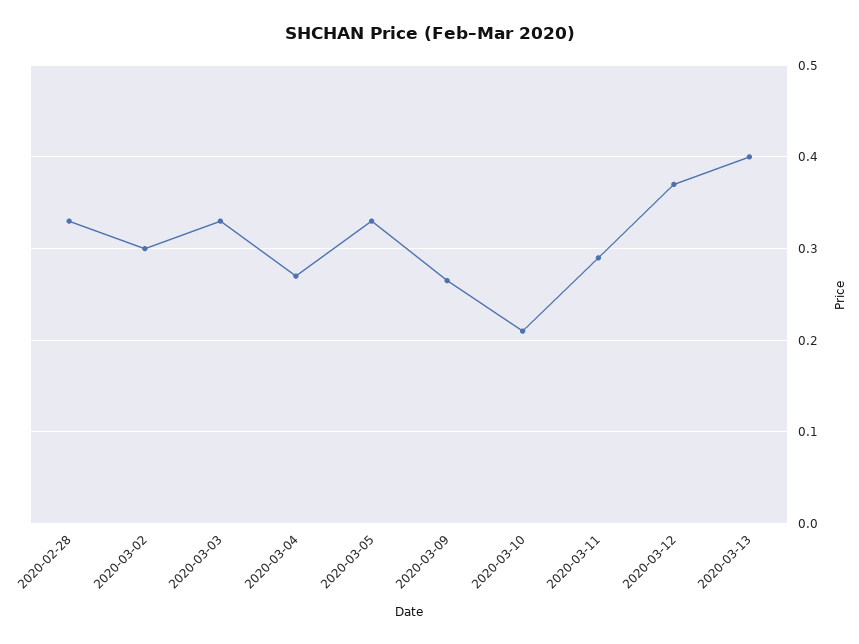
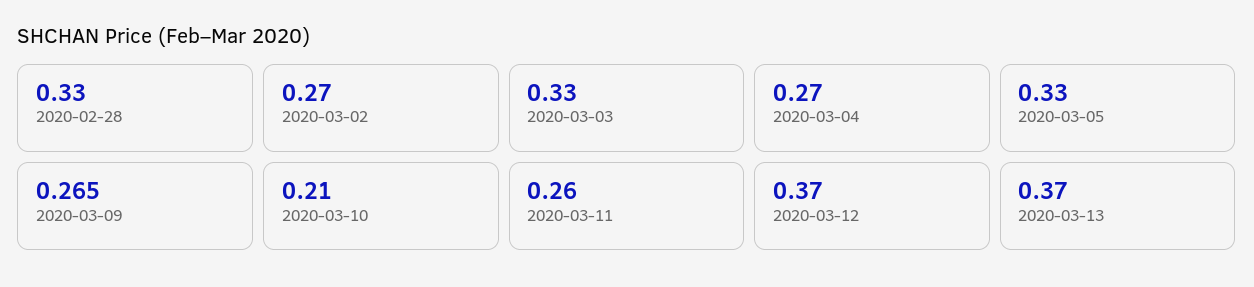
2020-03-02: 0.3 -> 0.27
2020-03-11: 0.29 -> 0.26
2020-03-13: 0.4 -> 0.37

